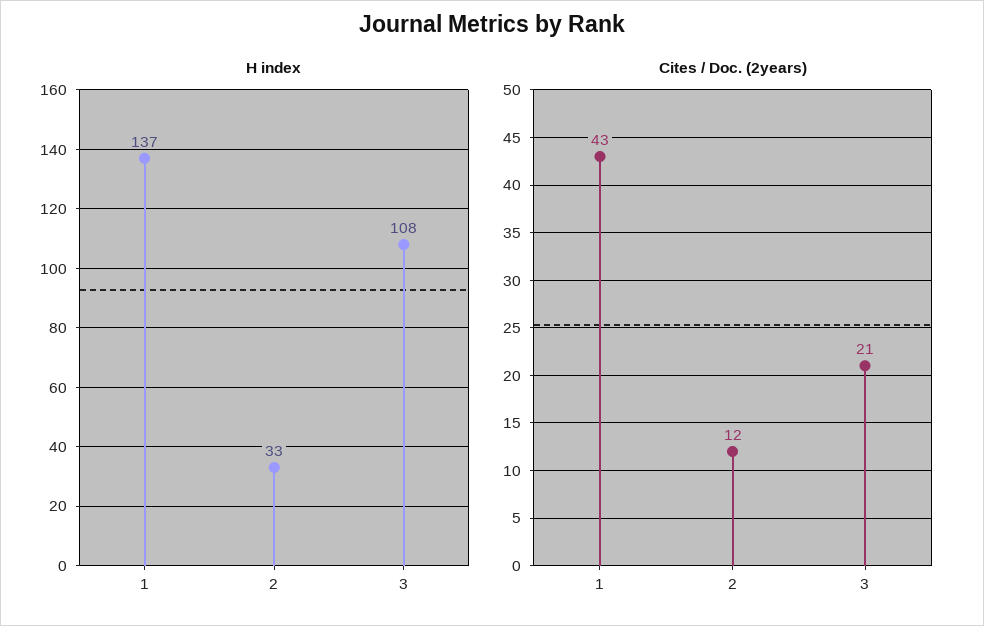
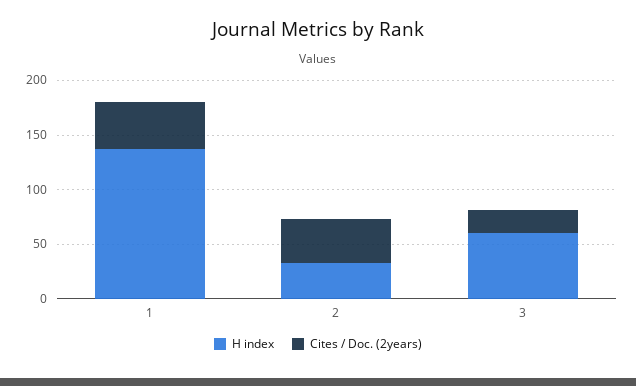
H index, 3: 108 -> 60
Cites / Doc. (2years), 2: 12 -> 40

